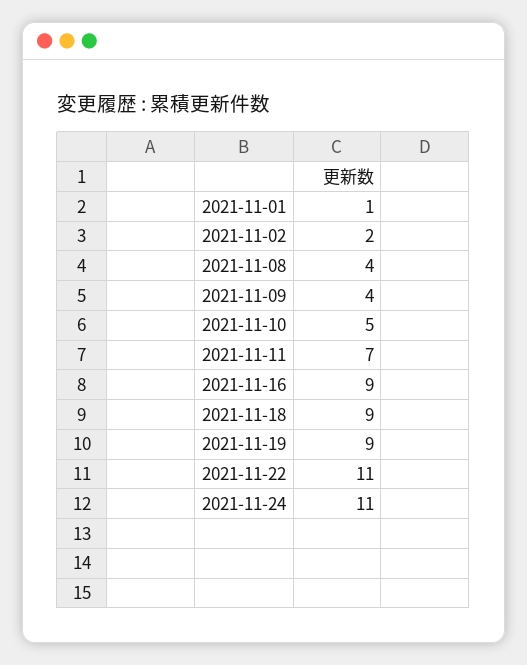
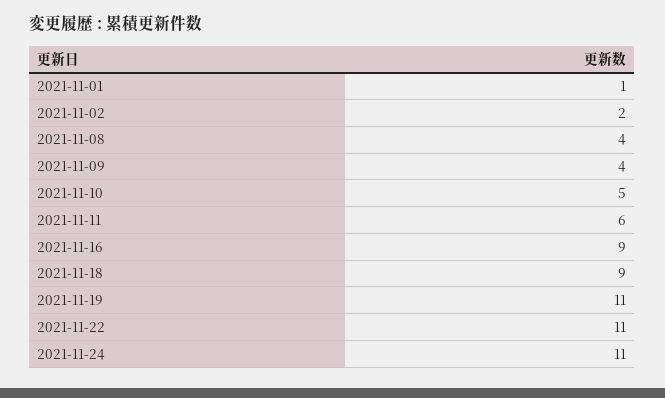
2021-11-11: 7 -> 6
2021-11-19: 9 -> 11

